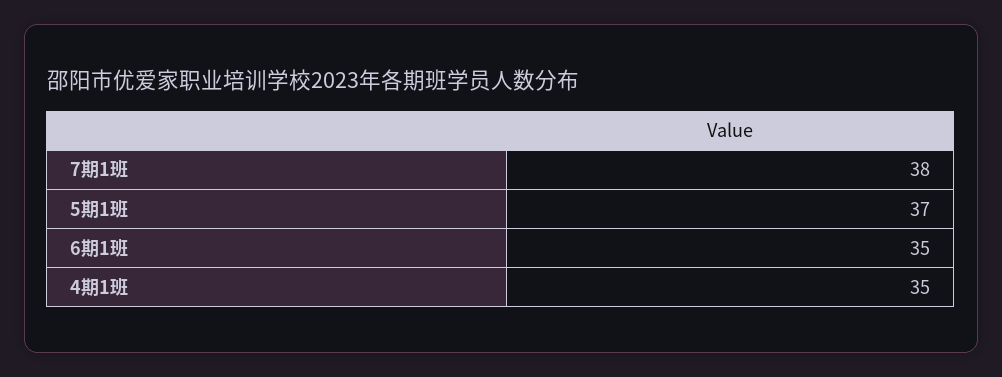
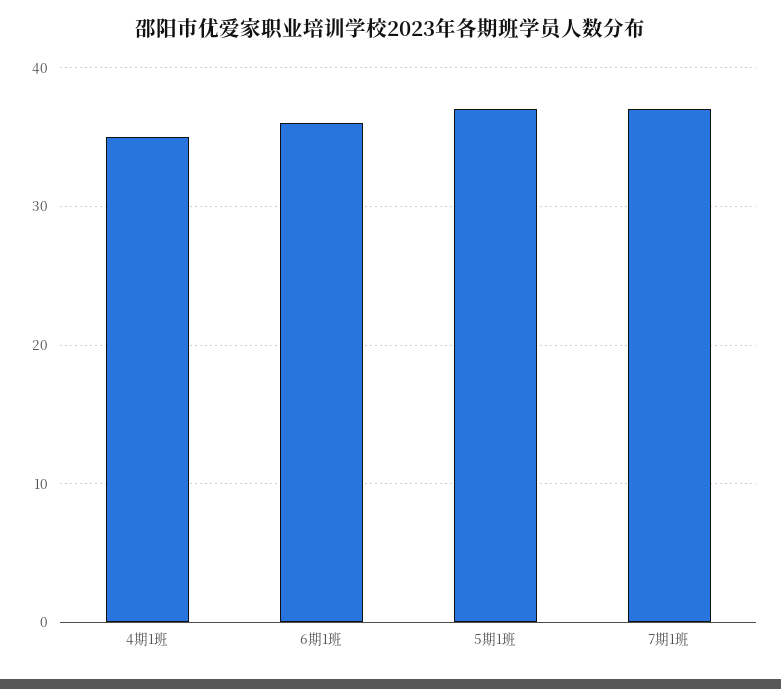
7期1班: 38 -> 37
6期1班: 35 -> 36

